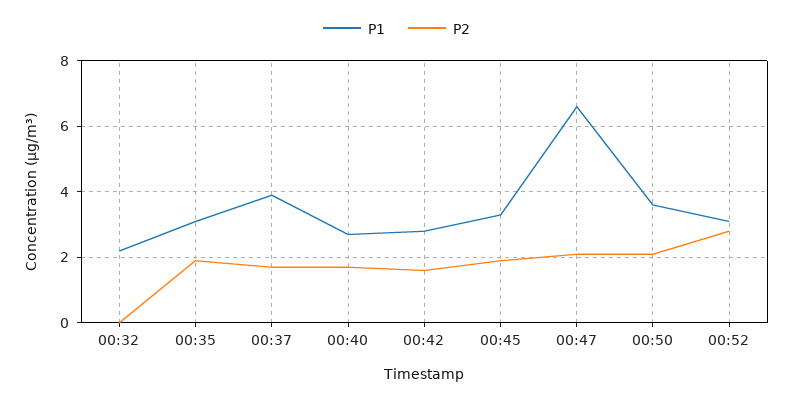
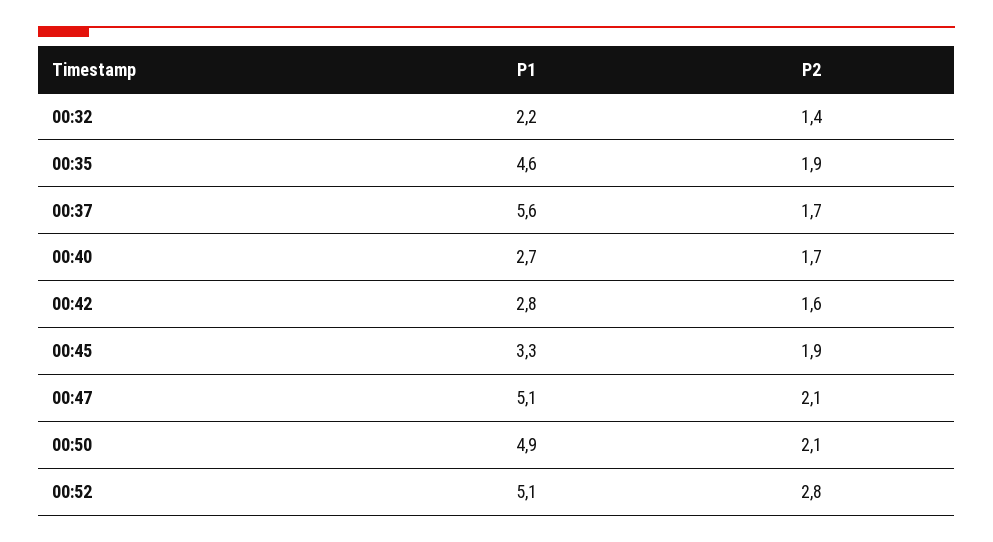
P2, 00:32: 0 -> 1.4
P1, 00:35: 3 -> 4.6
P1, 00:37: 4 -> 5.6
P1, 00:47: 6.5 -> 5.1
P1, 00:50: 3.5 -> 4.9
P1, 00:52: 3 -> 5.1

